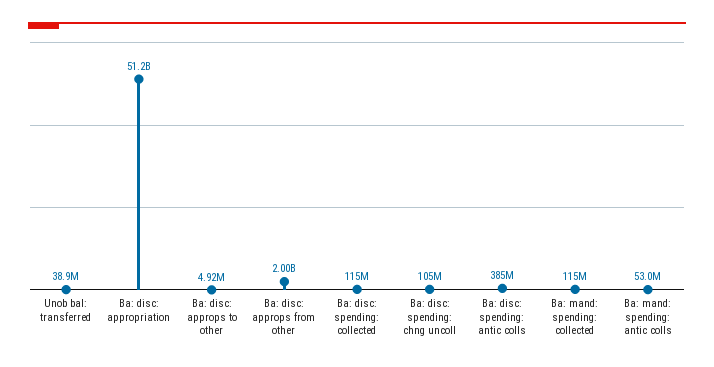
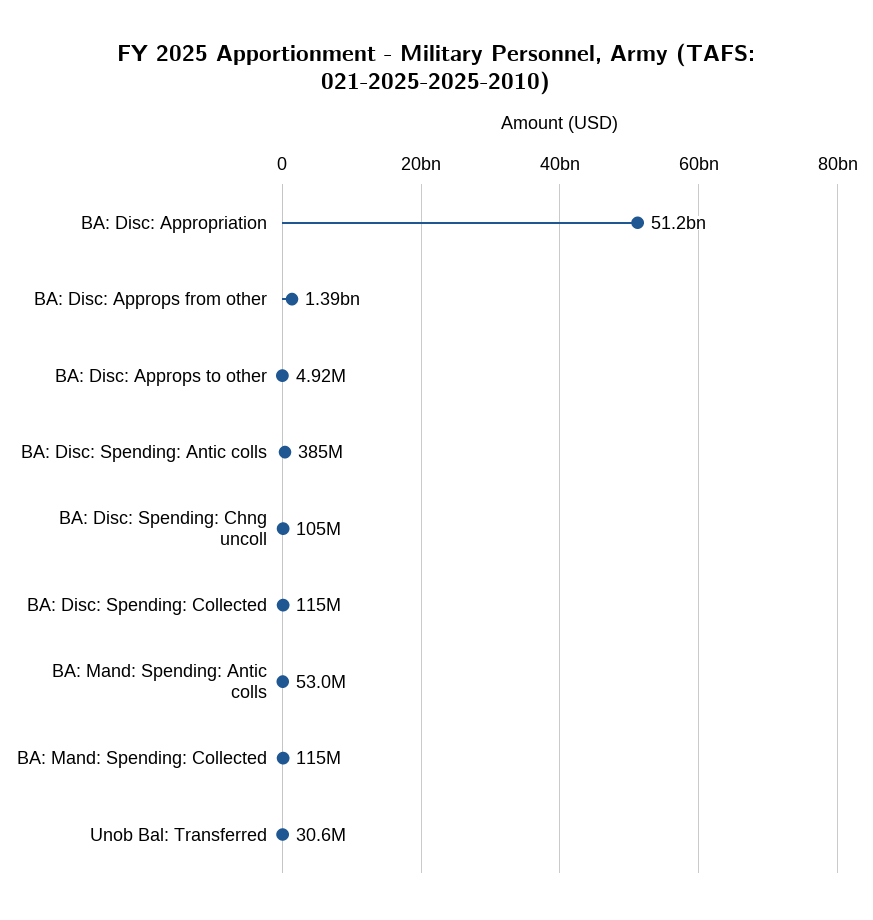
Unob bal: transferred: 38900000 -> 30600000
Ba: disc: approps from other: 2000000000 -> 1390000000

